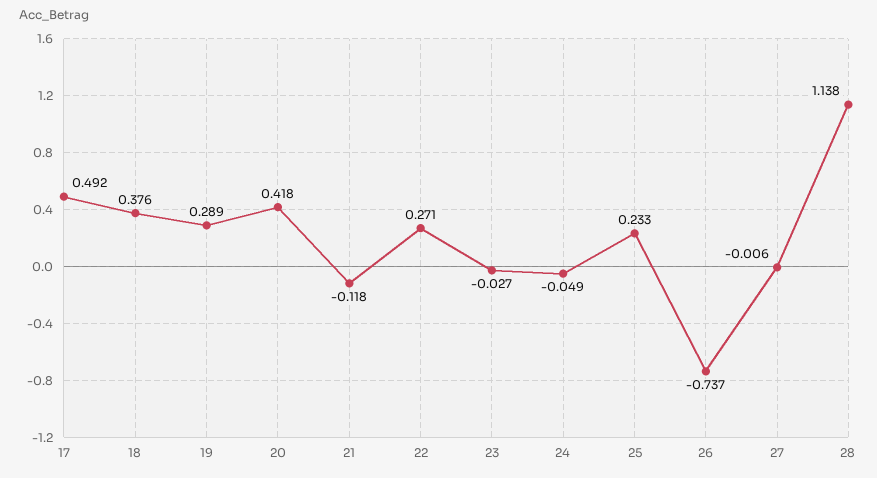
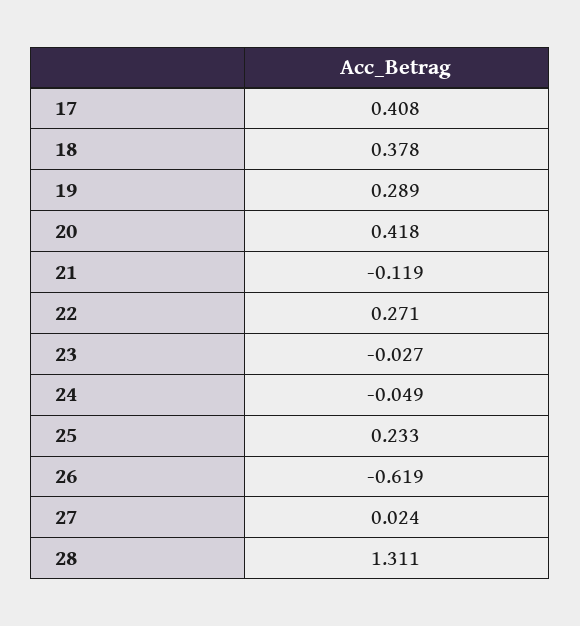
17: 0.492 -> 0.408
18: 0.376 -> 0.378
21: -0.118 -> -0.119
26: -0.737 -> -0.619
27: -0.006 -> 0.024
28: 1.138 -> 1.311

